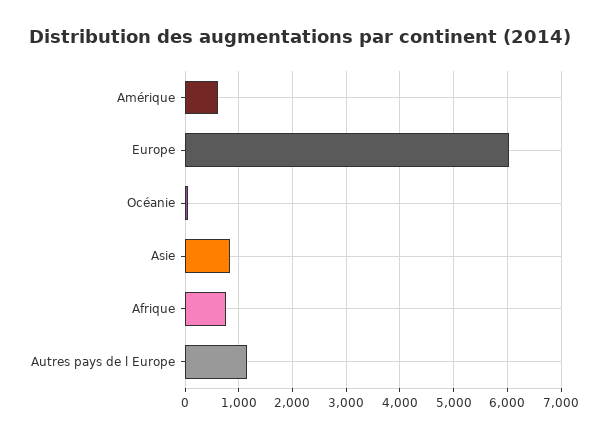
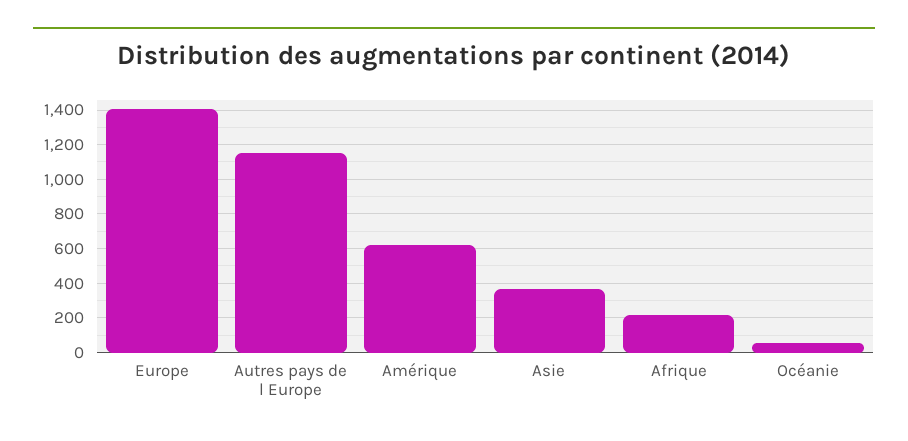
Europe: 6000 -> 1400
Asie: 800 -> 350
Afrique: 800 -> 200

